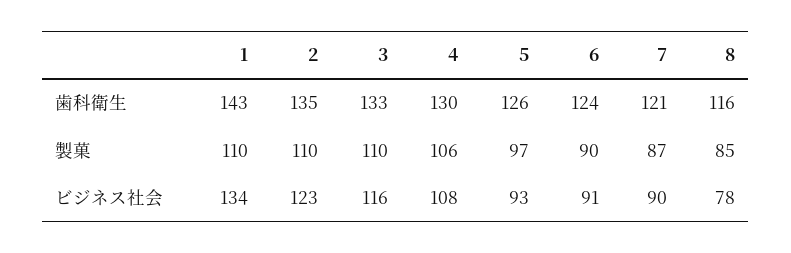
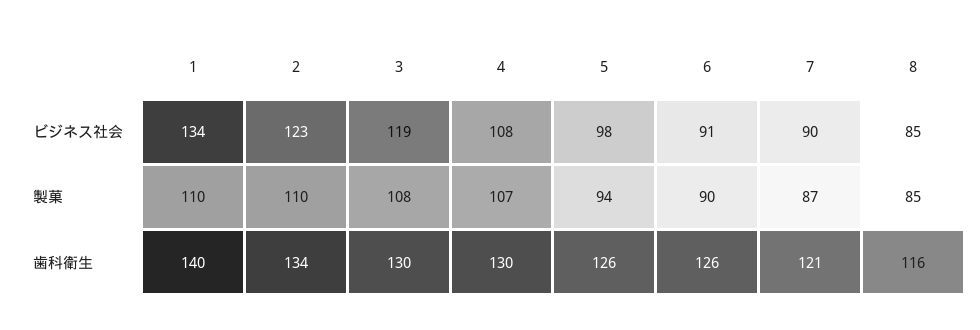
1, 歯科衛生: 143 -> 140
2, 歯科衛生: 135 -> 134
3, 歯科衛生: 133 -> 130
6, 歯科衛生: 124 -> 126
3, 製菓: 110 -> 108
4, 製菓: 106 -> 107
5, 製菓: 97 -> 94
3, ビジネス社会: 116 -> 119
5, ビジネス社会: 93 -> 98
8, ビジネス社会: 78 -> 85

